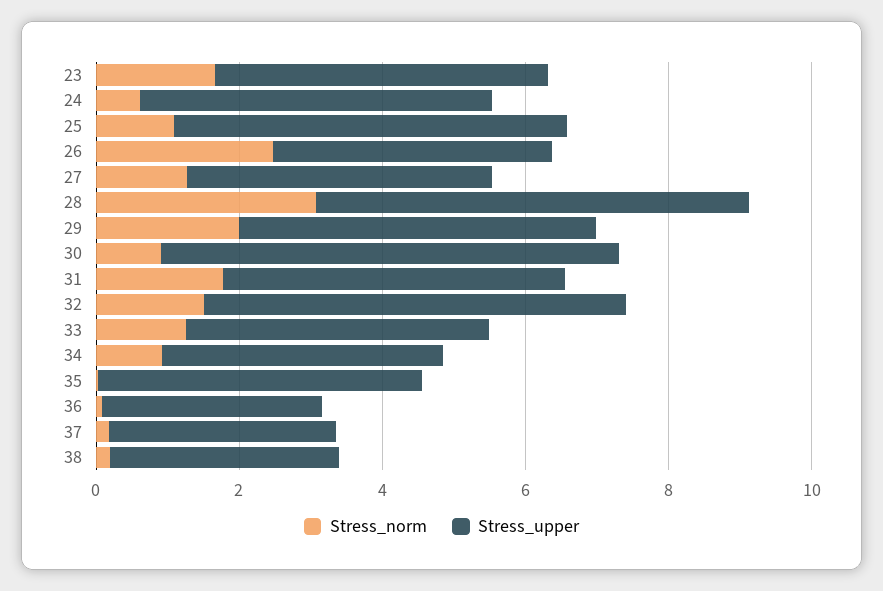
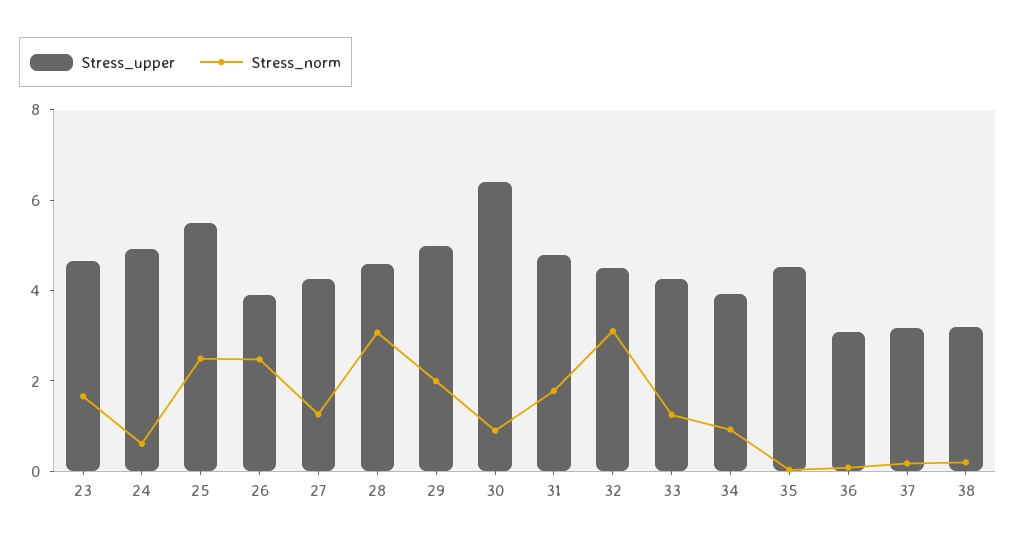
Stress_norm, 25: 1 -> 2.5
Stress_upper, 28: 6 -> 4.5
Stress_norm, 32: 1.5 -> 3
Stress_upper, 32: 6 -> 4.5

